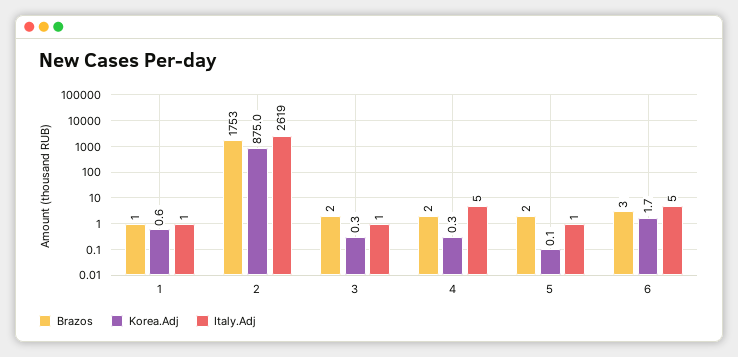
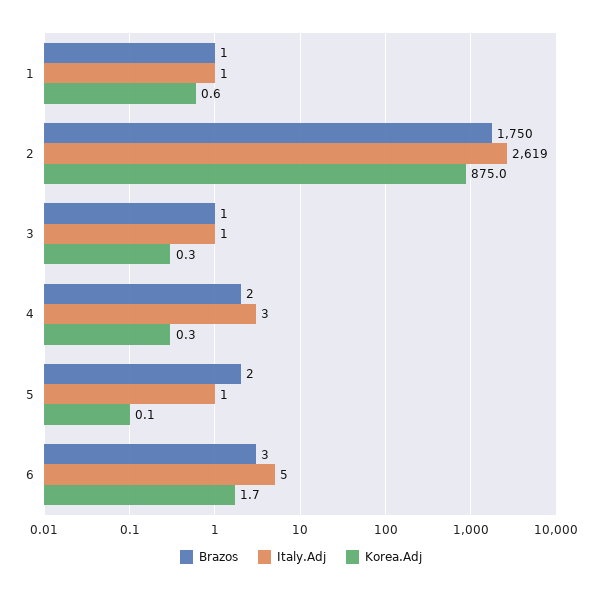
Brazos, 2: 1753 -> 1750
Brazos, 3: 2 -> 1
Italy.Adj, 4: 5 -> 3

